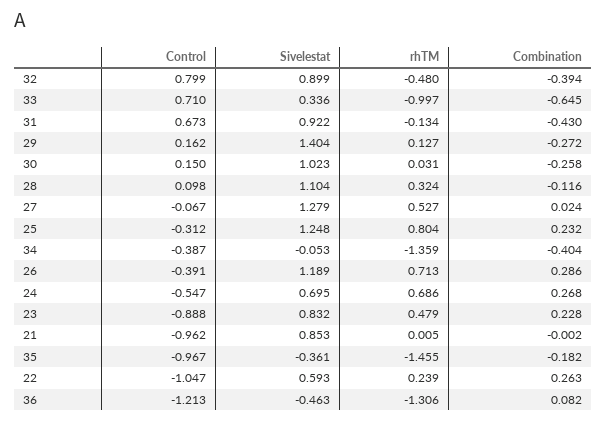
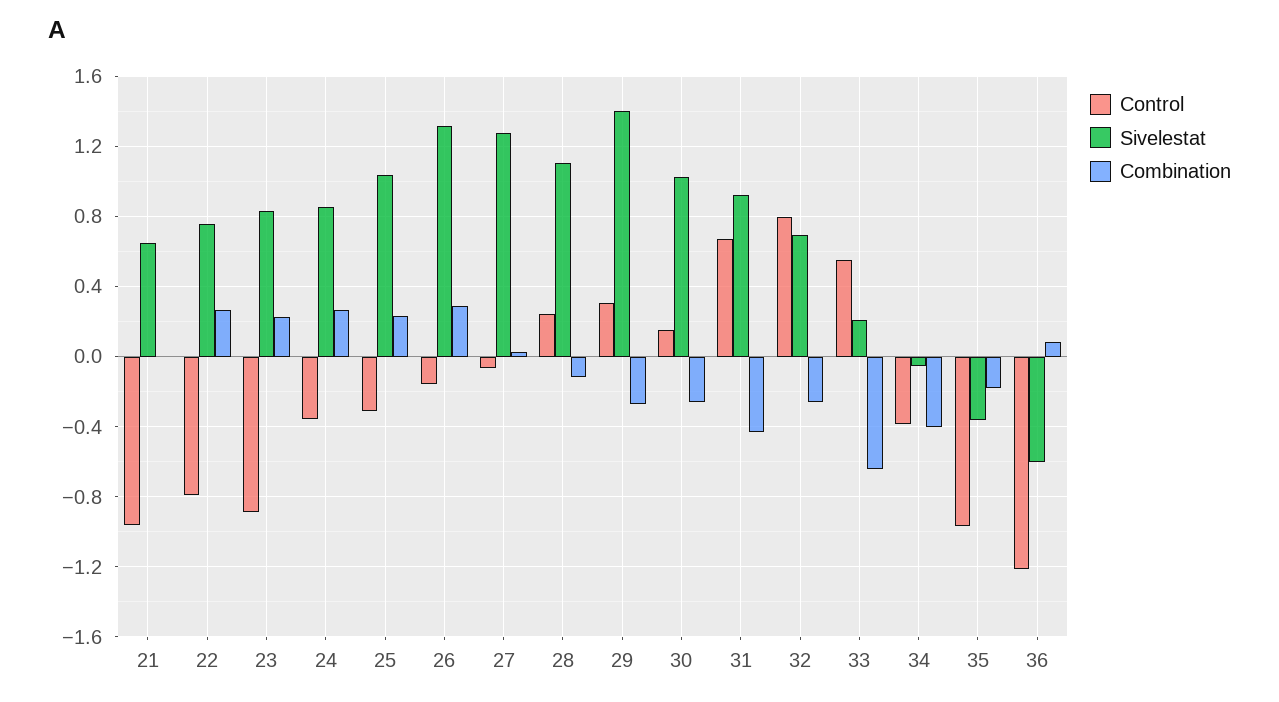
Sivelestat, 32: 0.899 -> 0.7
rhTM, 32: -0.48 -> none
Combination, 32: -0.394 -> -0.25
Control, 33: 0.71 -> 0.55
Sivelestat, 33: 0.336 -> 0.2
rhTM, 33: -0.997 -> none
rhTM, 31: -0.134 -> none
Control, 29: 0.162 -> 0.3
rhTM, 29: 0.127 -> none
rhTM, 30: 0.031 -> none
Control, 28: 0.098 -> 0.25
rhTM, 28: 0.324 -> none
rhTM, 27: 0.527 -> none
Sivelestat, 25: 1.248 -> 1.05
rhTM, 25: 0.804 -> none
rhTM, 34: -1.359 -> none
Control, 26: -0.391 -> -0.15
Sivelestat, 26: 1.189 -> 1.3
rhTM, 26: 0.713 -> none
Control, 24: -0.547 -> -0.35
Sivelestat, 24: 0.695 -> 0.85
rhTM, 24: 0.686 -> none
rhTM, 23: 0.479 -> none
Sivelestat, 21: 0.853 -> 0.65
rhTM, 21: 0.005 -> none
rhTM, 35: -1.455 -> none
Control, 22: -1.047 -> -0.8
Sivelestat, 22: 0.593 -> 0.75
rhTM, 22: 0.239 -> none
Sivelestat, 36: -0.463 -> -0.6
rhTM, 36: -1.306 -> none

